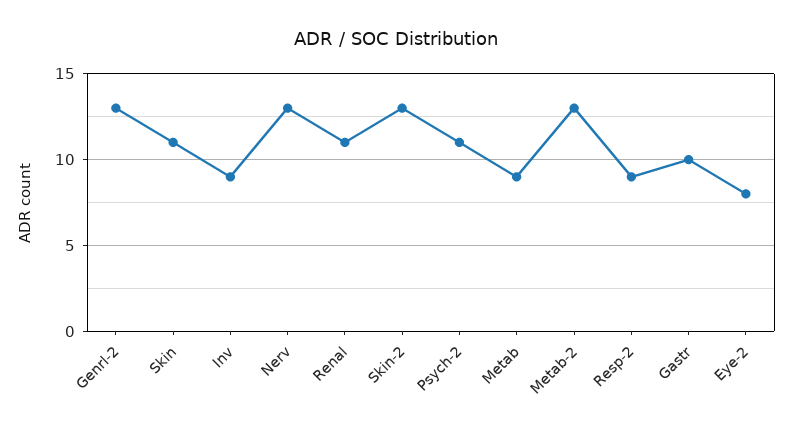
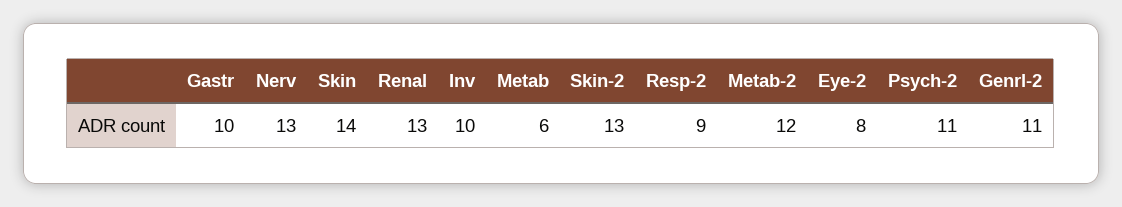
Genrl-2: 13 -> 11
Skin: 11 -> 14
Inv: 9 -> 10
Renal: 11 -> 13
Metab: 9 -> 6
Metab-2: 13 -> 12

